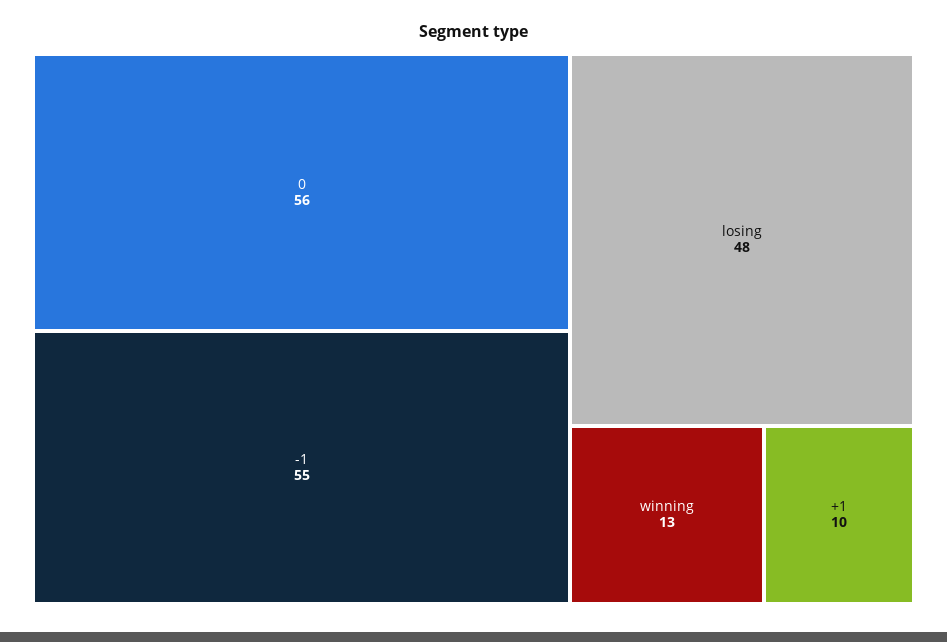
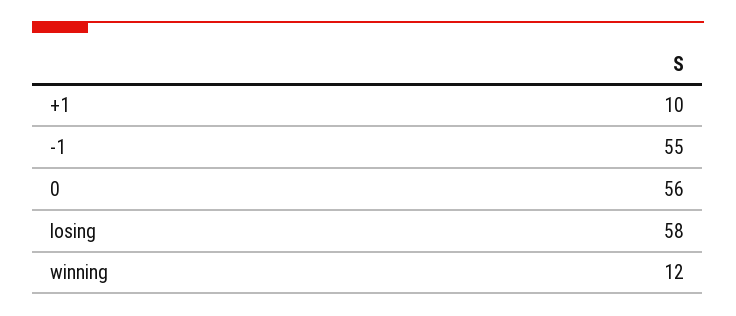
losing: 48 -> 58
winning: 13 -> 12

